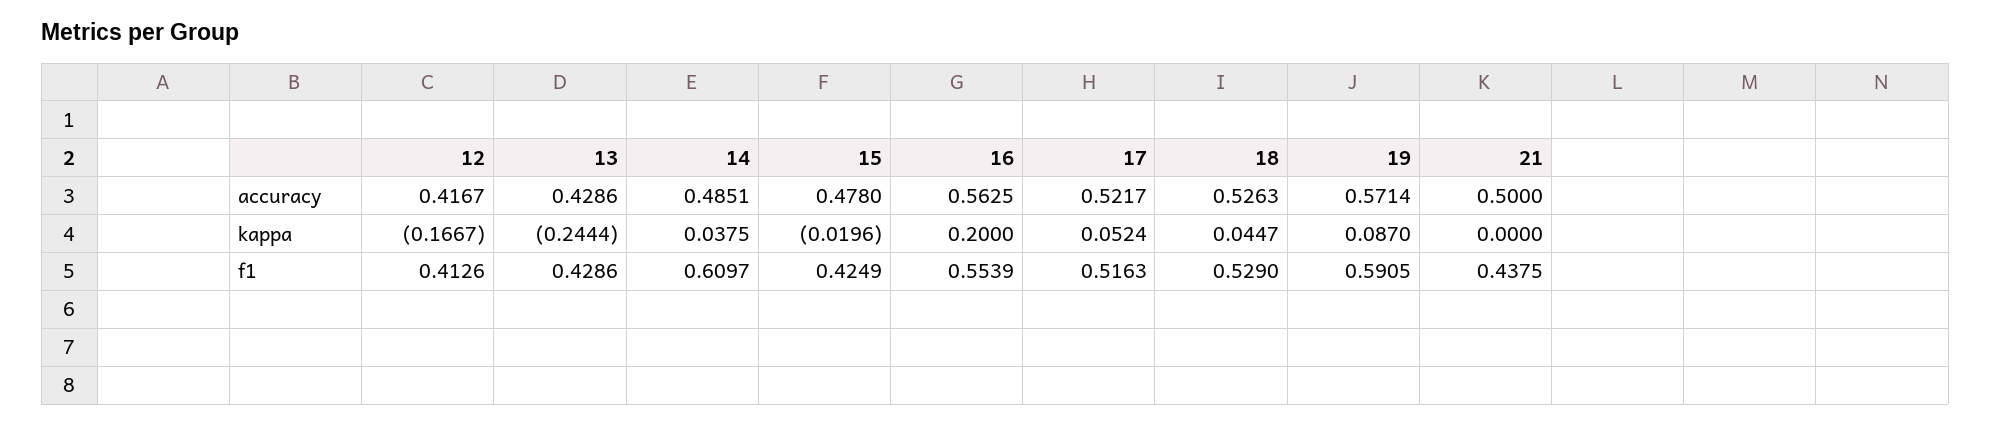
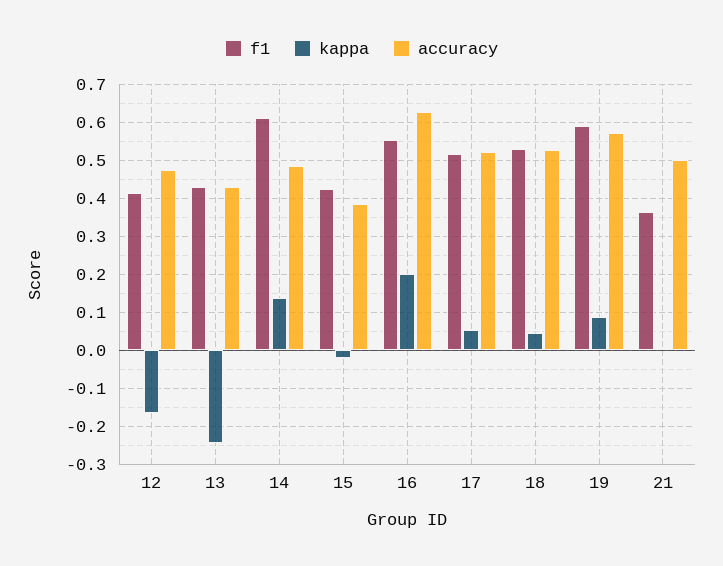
accuracy, 12: 0.4167 -> 0.48
accuracy, 15: 0.478 -> 0.38
accuracy, 16: 0.5625 -> 0.62
kappa, 14: 0.0375 -> 0.14
f1, 21: 0.4375 -> 0.36

